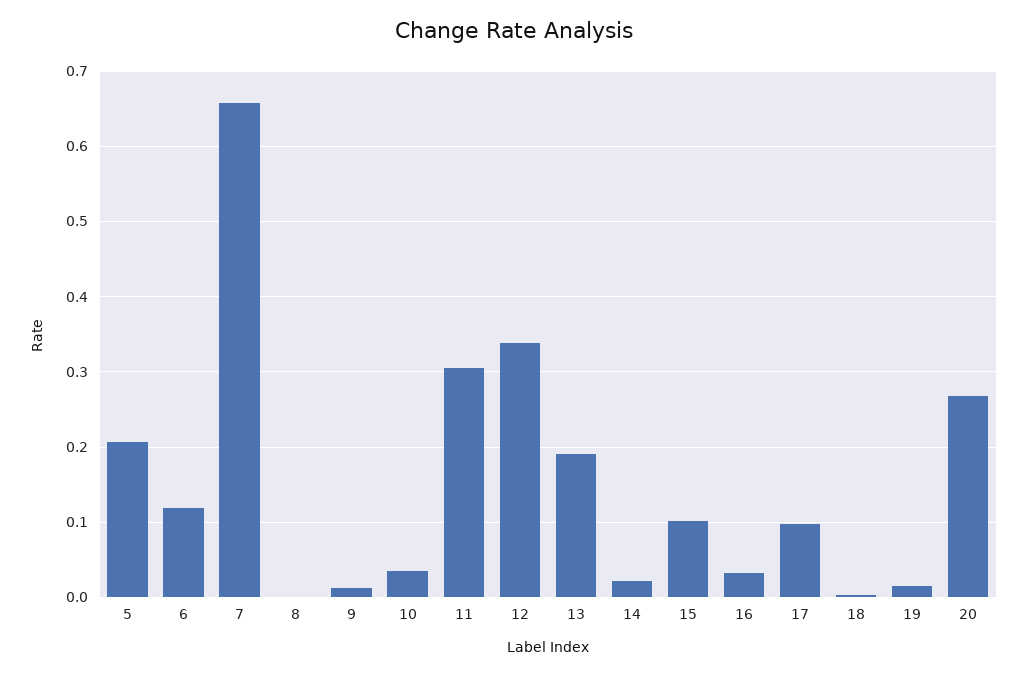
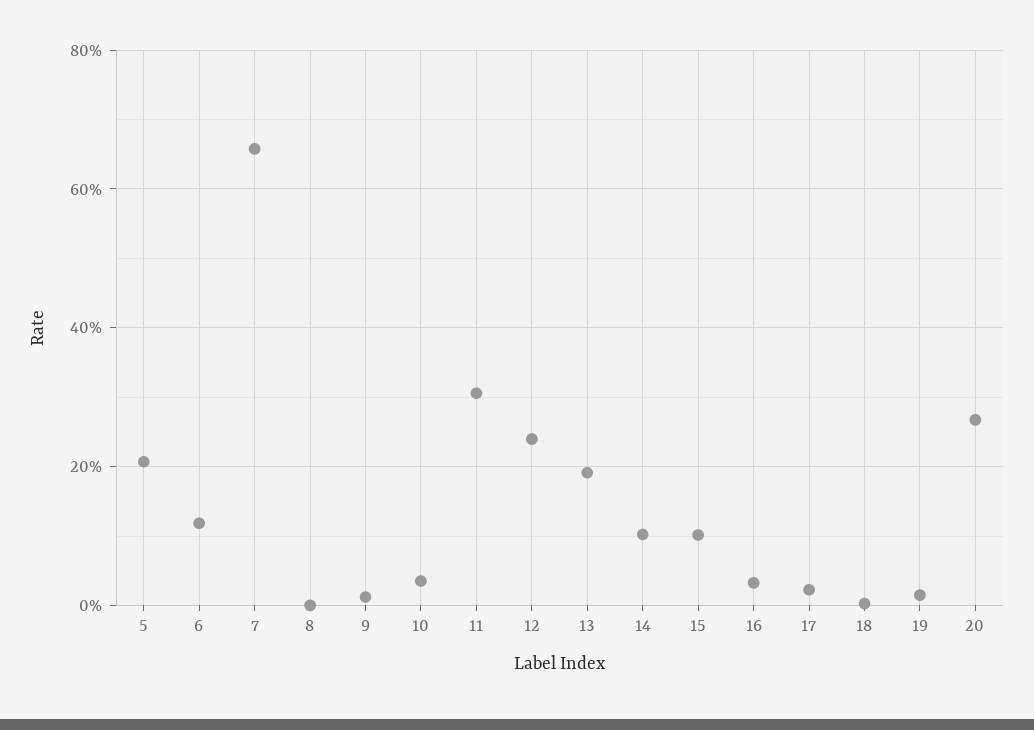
12: 0.34 -> 0.24
14: 0.02 -> 0.1
17: 0.1 -> 0.02

